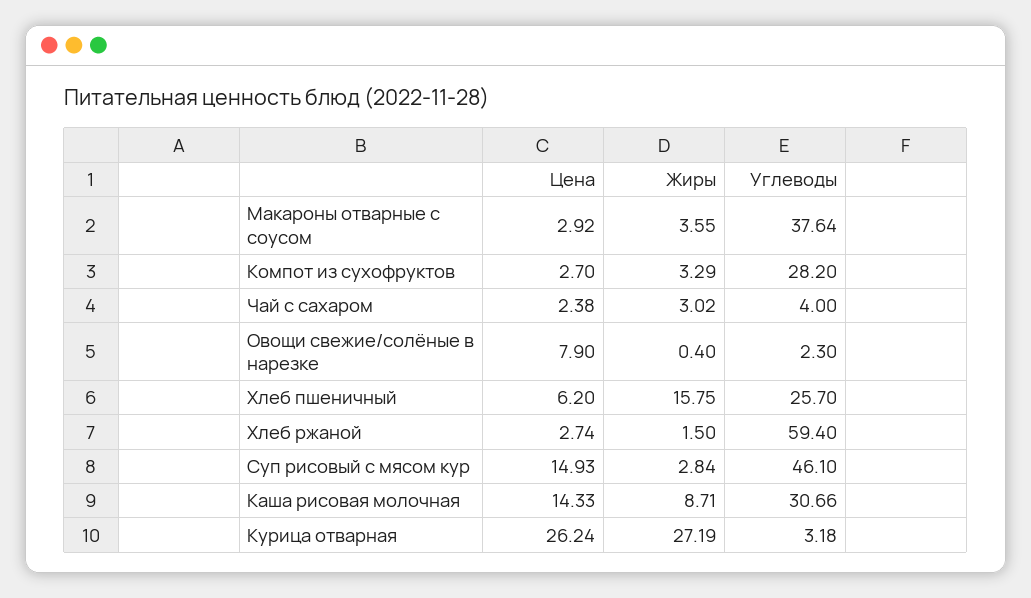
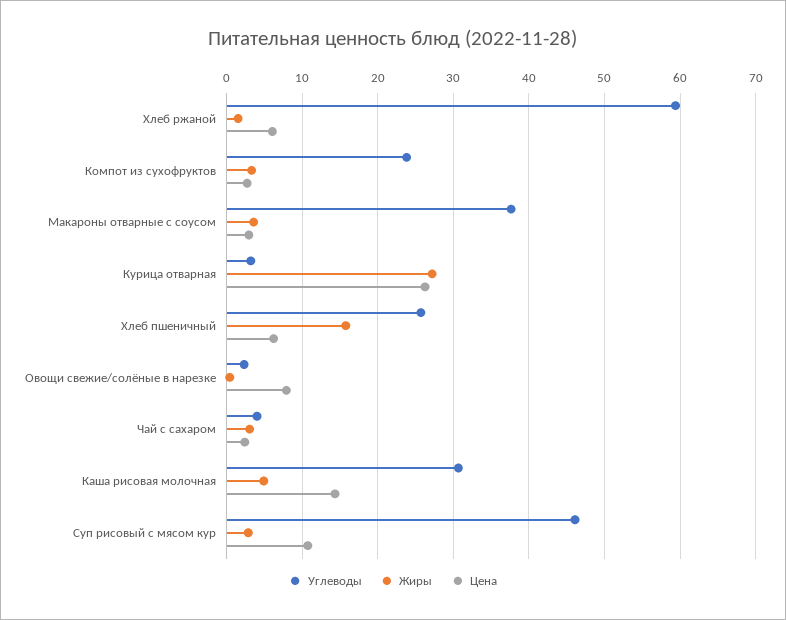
Углеводы, Компот из сухофруктов: 28.2 -> 24
Цена, Хлеб ржаной: 2.74 -> 6
Цена, Суп рисовый с мясом кур: 14.93 -> 11
Жиры, Каша рисовая молочная: 8.71 -> 5

